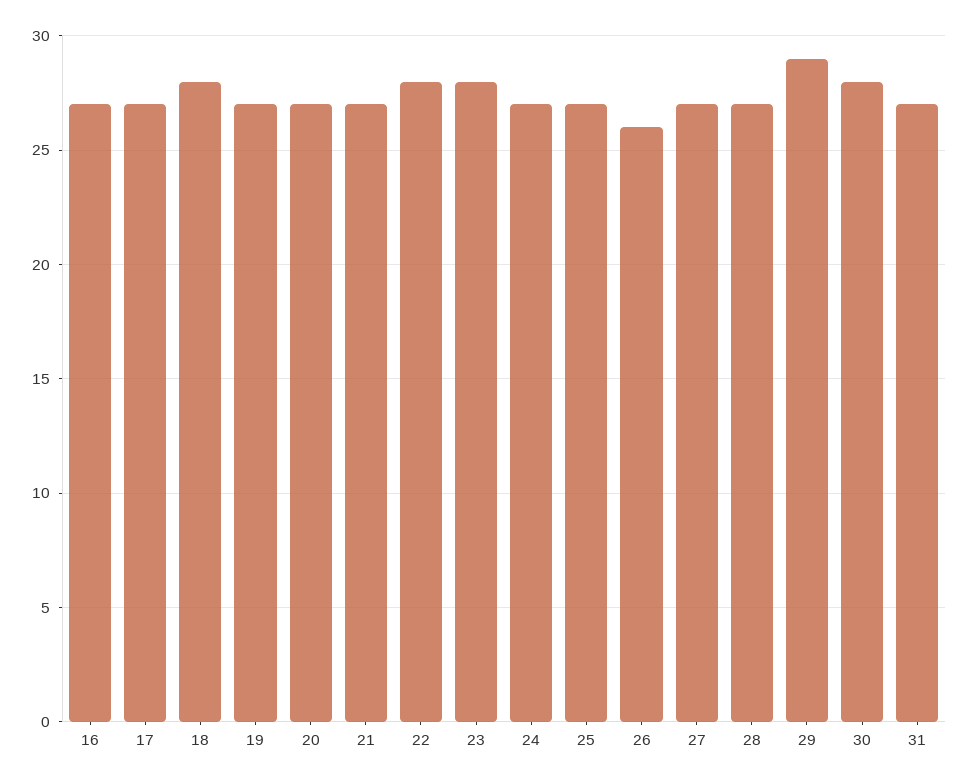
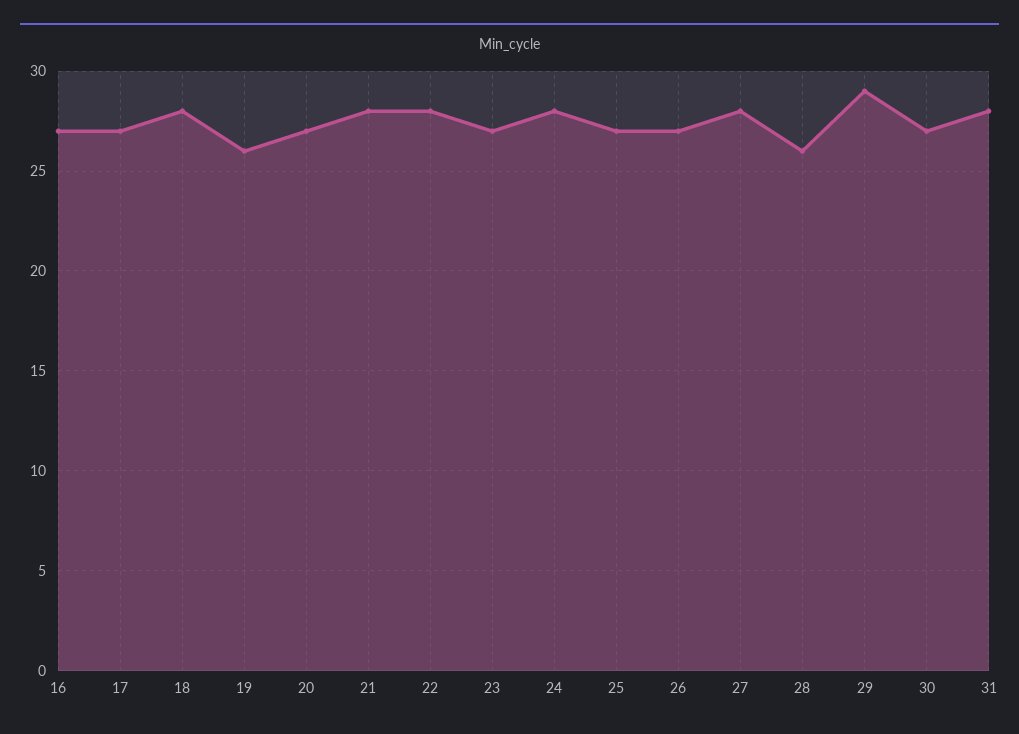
19: 27 -> 26
21: 27 -> 28
23: 28 -> 27
24: 27 -> 28
26: 26 -> 27
27: 27 -> 28
28: 27 -> 26
30: 28 -> 27
31: 27 -> 28

